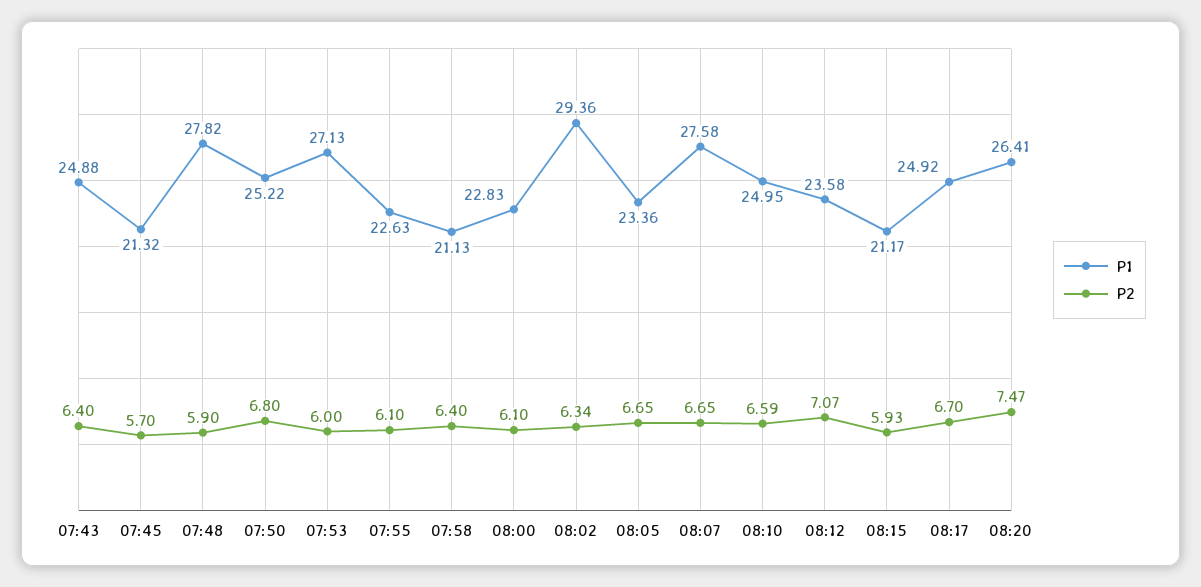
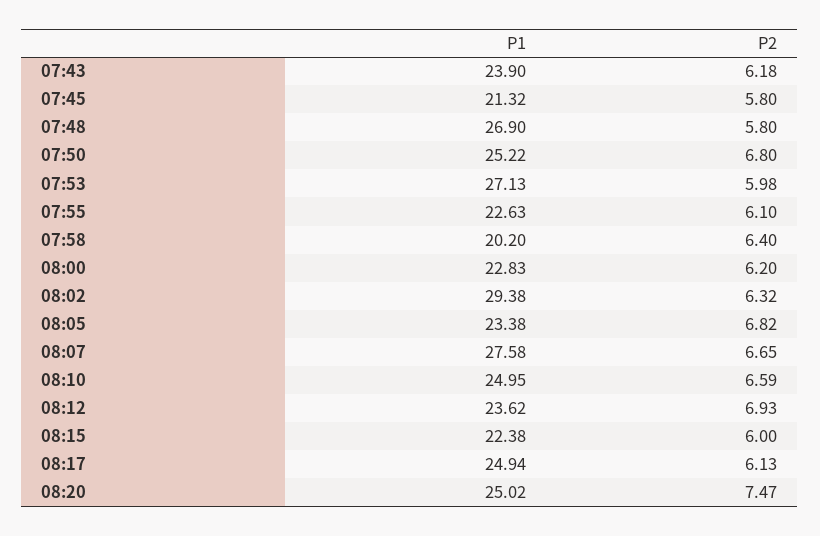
P1, 07:43: 24.88 -> 23.9
P2, 07:43: 6.4 -> 6.18
P2, 07:45: 5.7 -> 5.8
P1, 07:48: 27.82 -> 26.9
P2, 07:48: 5.9 -> 5.8
P2, 07:53: 6 -> 5.98
P1, 07:58: 21.13 -> 20.2
P2, 08:00: 6.1 -> 6.2
P1, 08:02: 29.36 -> 29.38
P2, 08:02: 6.34 -> 6.32
P1, 08:05: 23.36 -> 23.38
P2, 08:05: 6.65 -> 6.82
P1, 08:12: 23.58 -> 23.62
P2, 08:12: 7.07 -> 6.93
P1, 08:15: 21.17 -> 22.38
P2, 08:15: 5.93 -> 6
P1, 08:17: 24.92 -> 24.94
P2, 08:17: 6.7 -> 6.13
P1, 08:20: 26.41 -> 25.02

